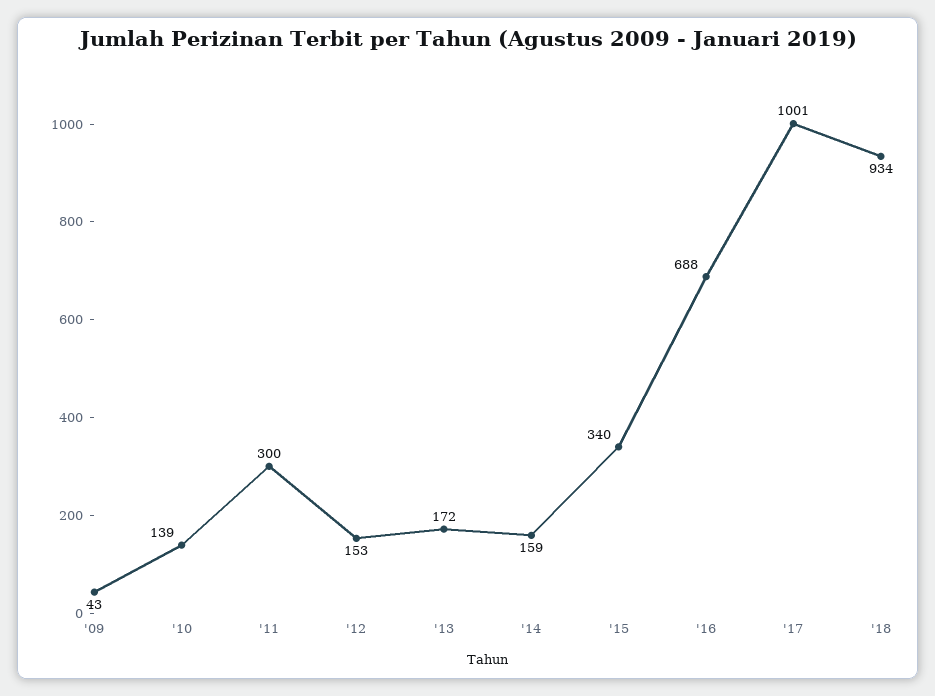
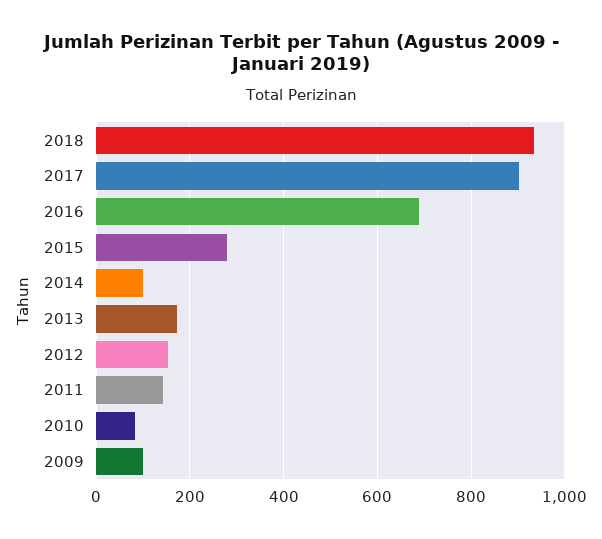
'09: 43 -> 100
'10: 139 -> 80
'11: 300 -> 140
'14: 159 -> 100
'15: 340 -> 280
'17: 1001 -> 900

